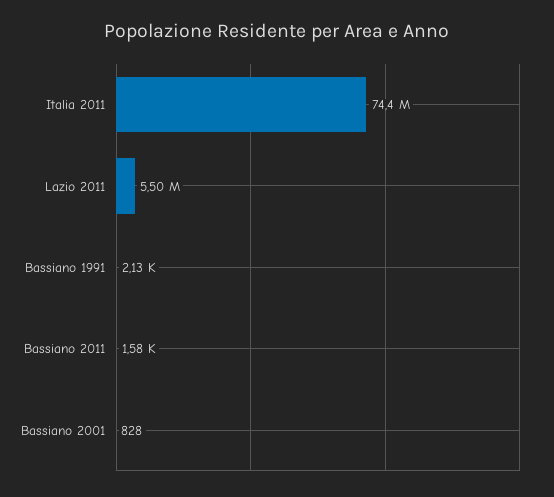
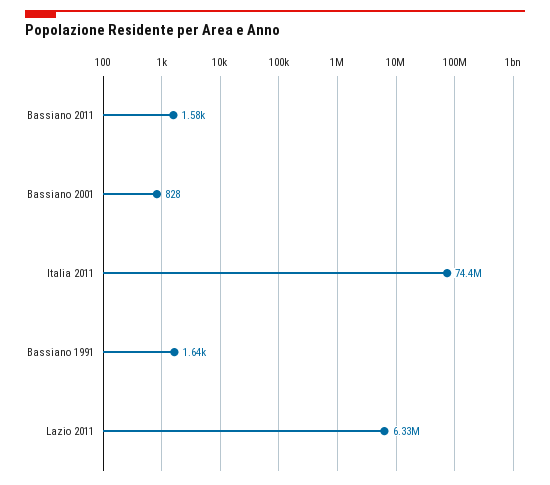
Lazio 2011: 5500000 -> 6330000
Bassiano 1991: 2130 -> 1640

